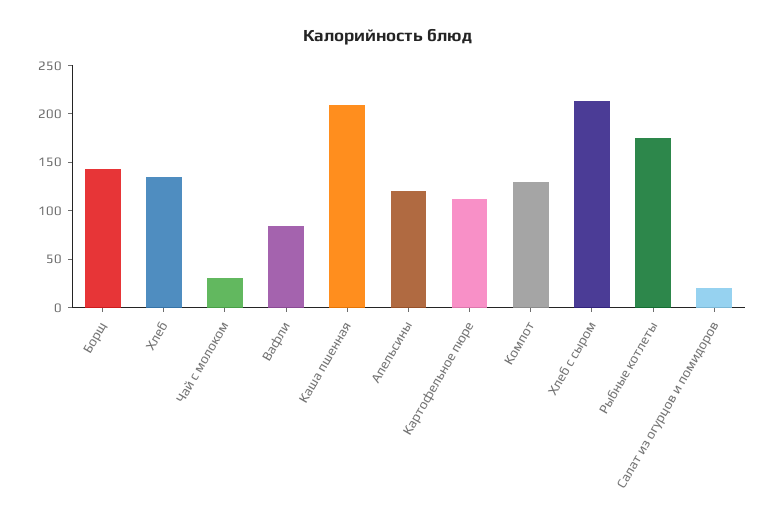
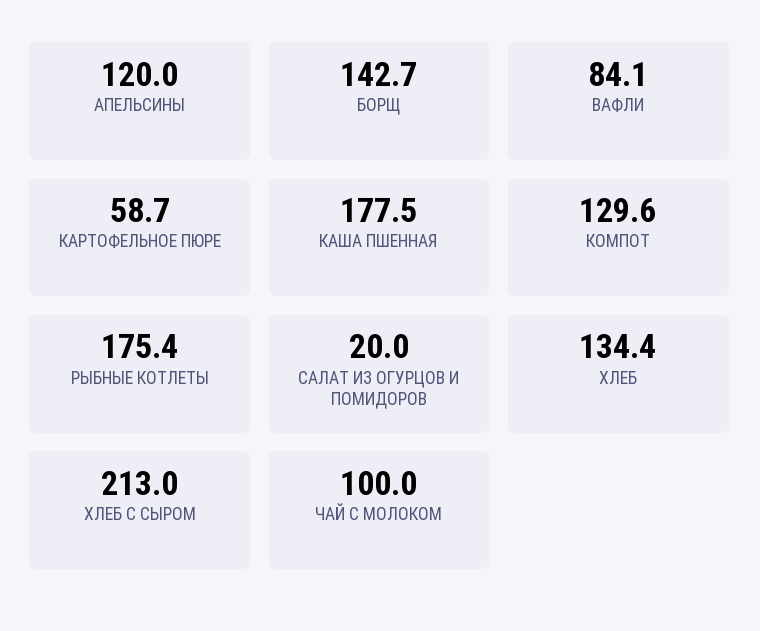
Чай с молоком: 30 -> 100
Каша пшенная: 210 -> 177.5
Картофельное пюре: 110 -> 58.7

